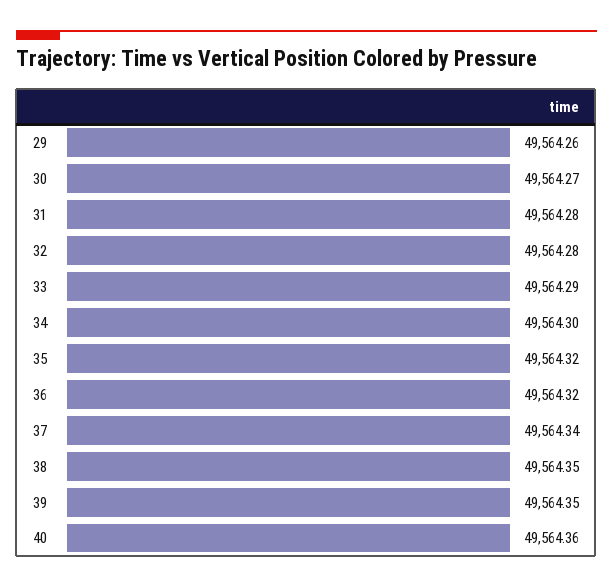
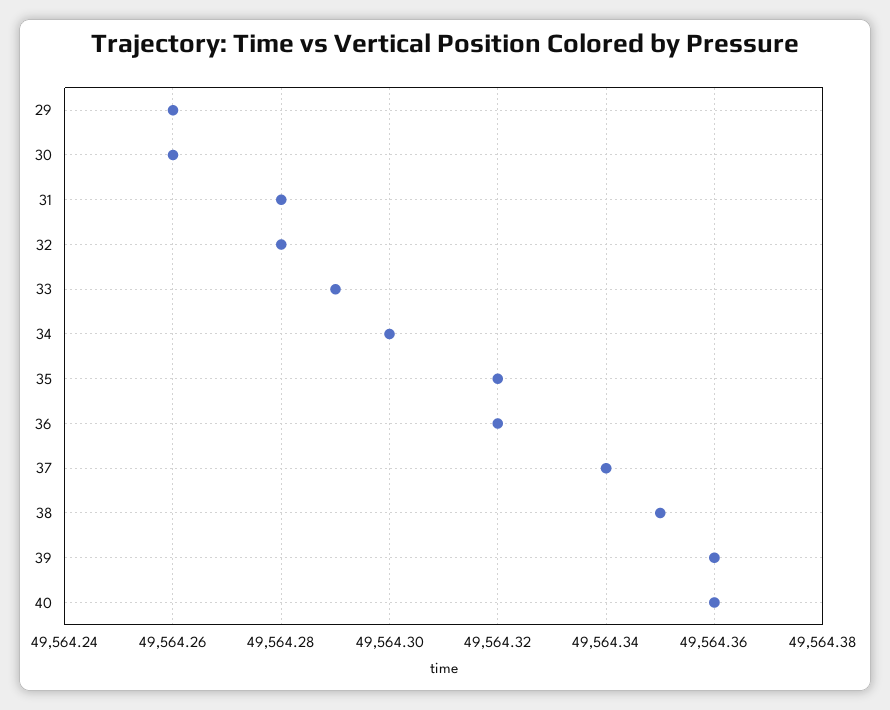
30: 49564.27 -> 49564.26
39: 49564.35 -> 49564.36

